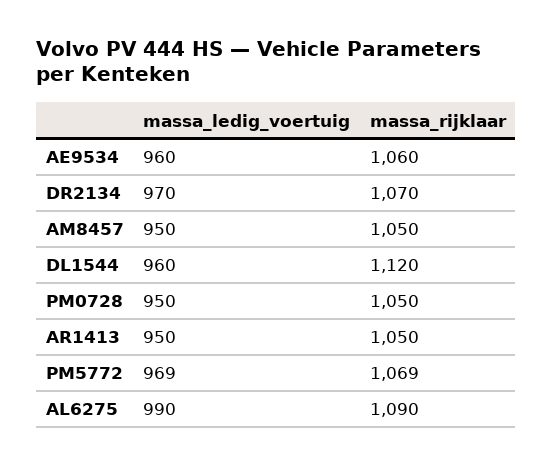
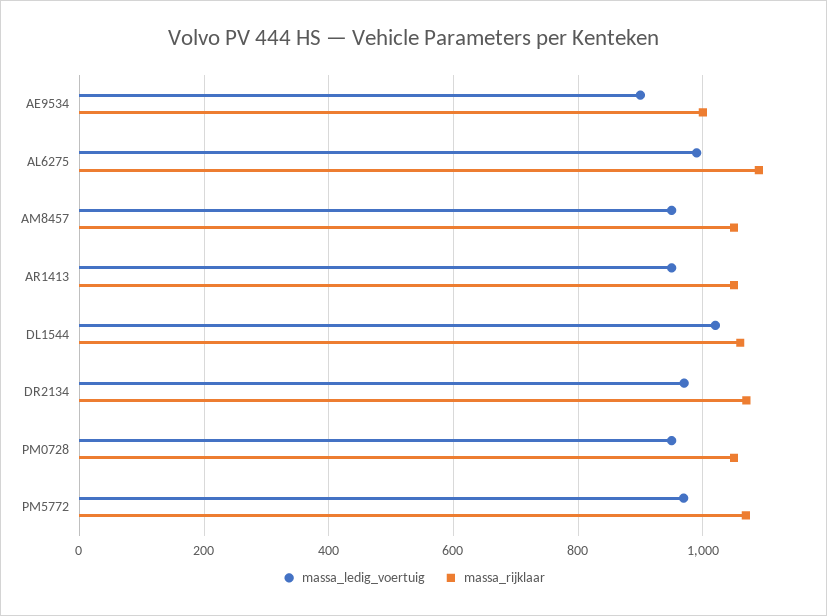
massa_ledig_voertuig, AE9534: 960 -> 900
massa_rijklaar, AE9534: 1060 -> 1000
massa_ledig_voertuig, DL1544: 960 -> 1020
massa_rijklaar, DL1544: 1120 -> 1060

